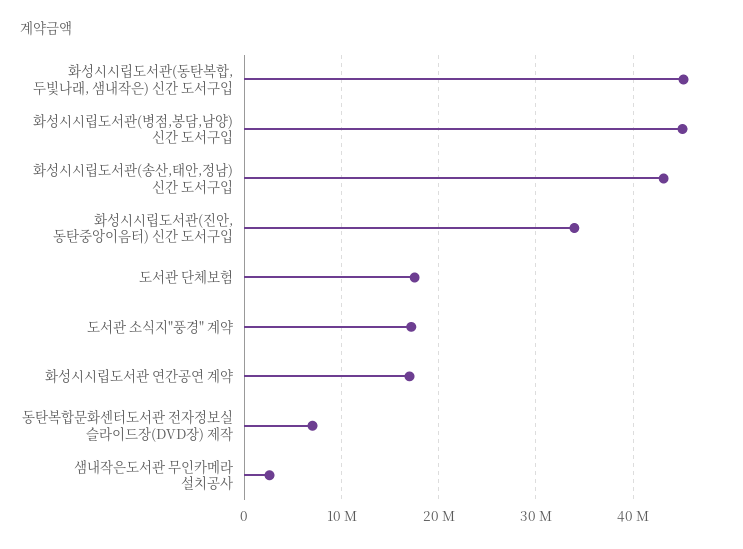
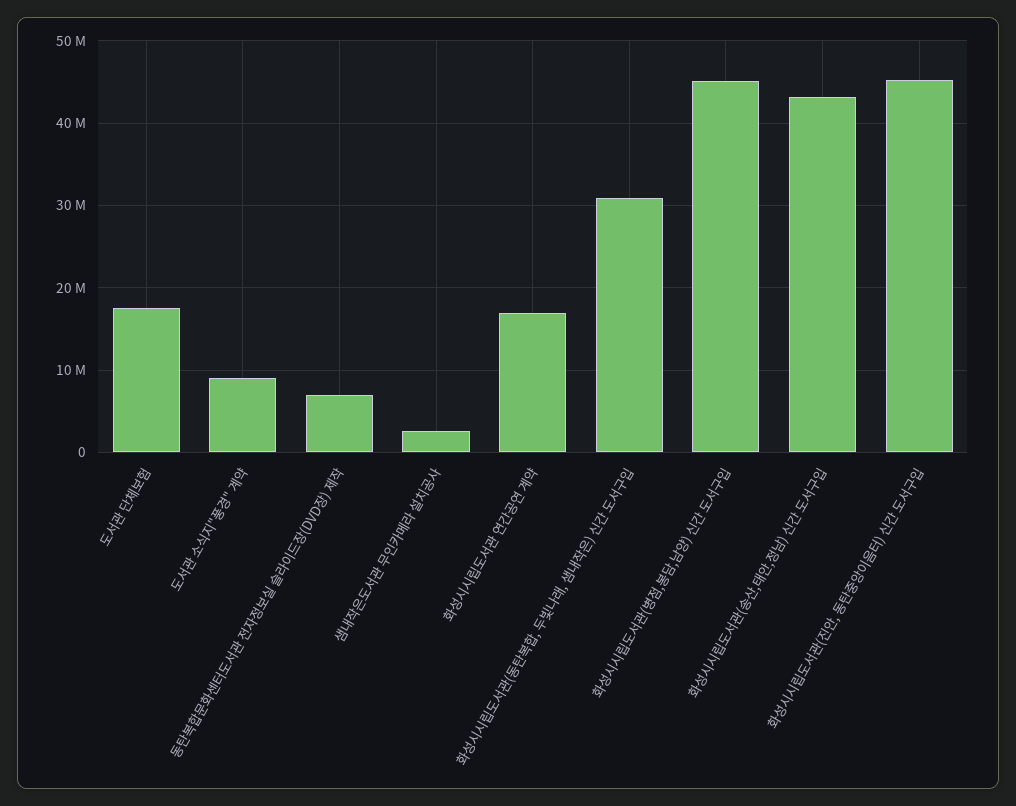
화성시시립도서관(동탄복합, 두빛나래, 샘내작은) 신간 도서구입: 45000000 -> 31000000
화성시시립도서관(진안, 동탄중앙이음터) 신간 도서구입: 34000000 -> 45000000
도서관 소식지"풍경" 계약: 17000000 -> 9000000

